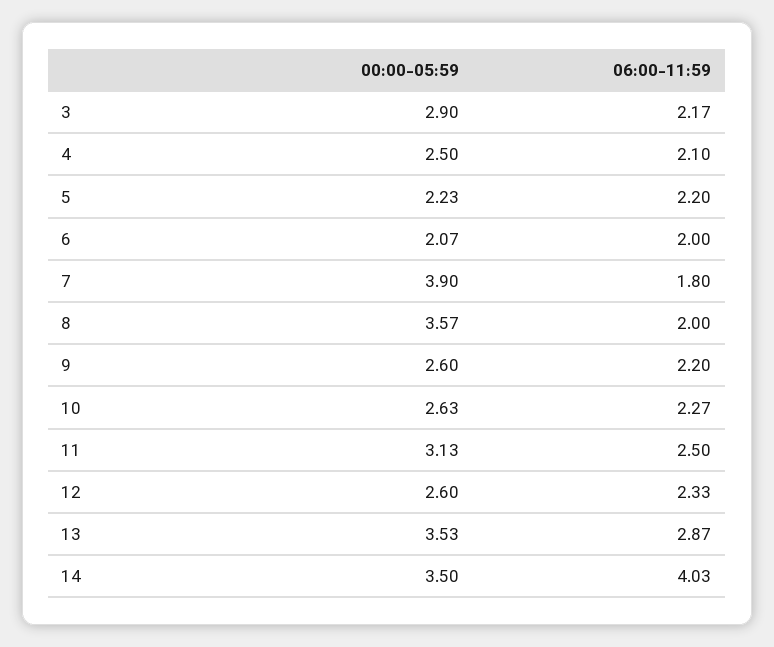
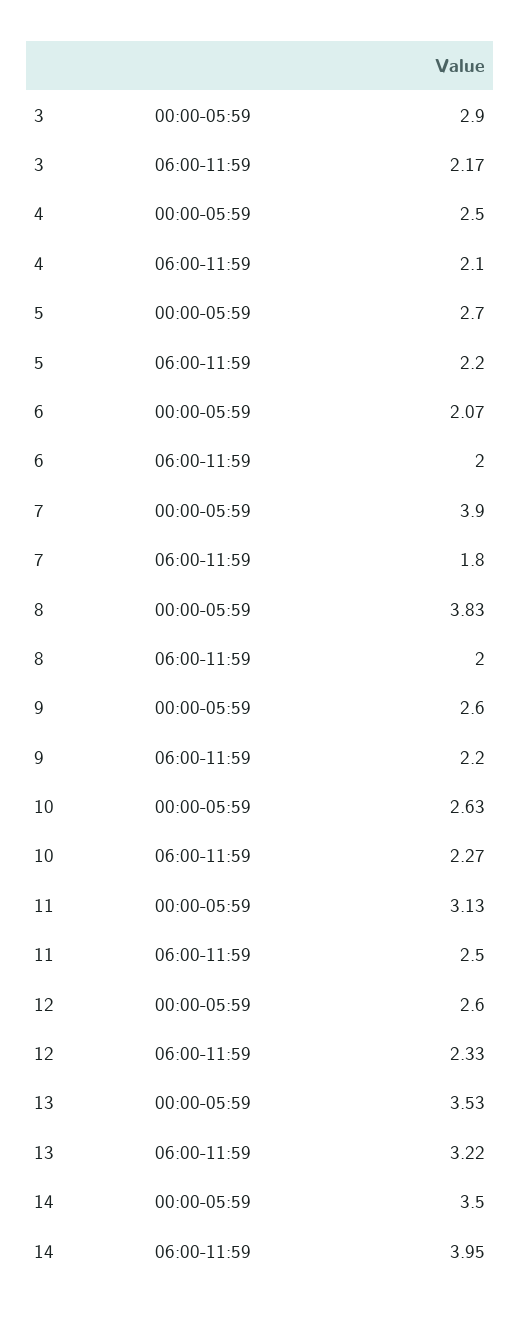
00:00-05:59, 5: 2.23 -> 2.7
00:00-05:59, 8: 3.57 -> 3.83
06:00-11:59, 13: 2.87 -> 3.22
06:00-11:59, 14: 4.03 -> 3.95

